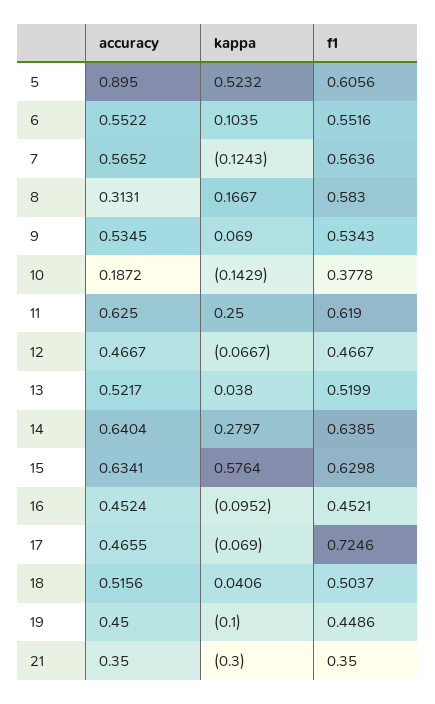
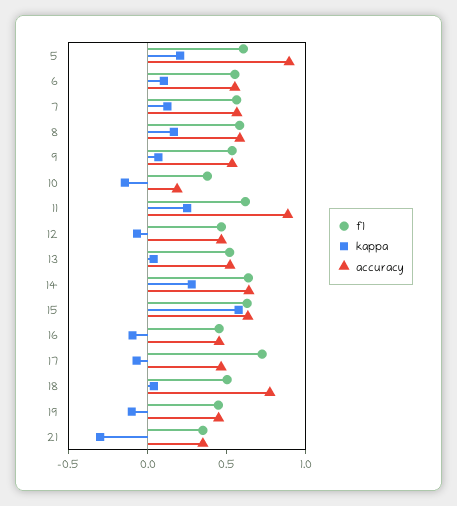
kappa, 5: 0.5232 -> 0.2
kappa, 7: -0.1243 -> 0.1
accuracy, 8: 0.3131 -> 0.6
accuracy, 11: 0.625 -> 0.9
accuracy, 18: 0.5156 -> 0.8

